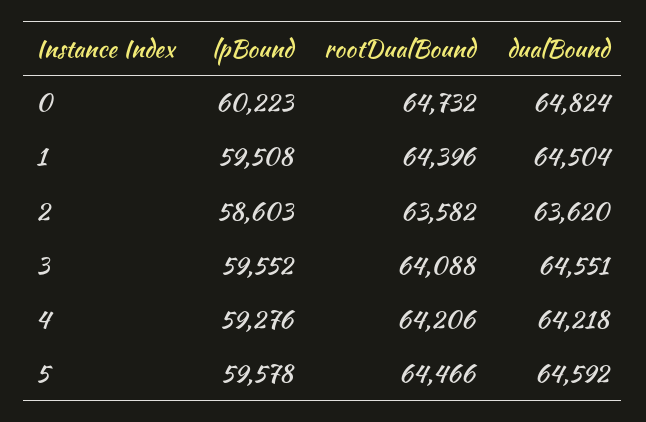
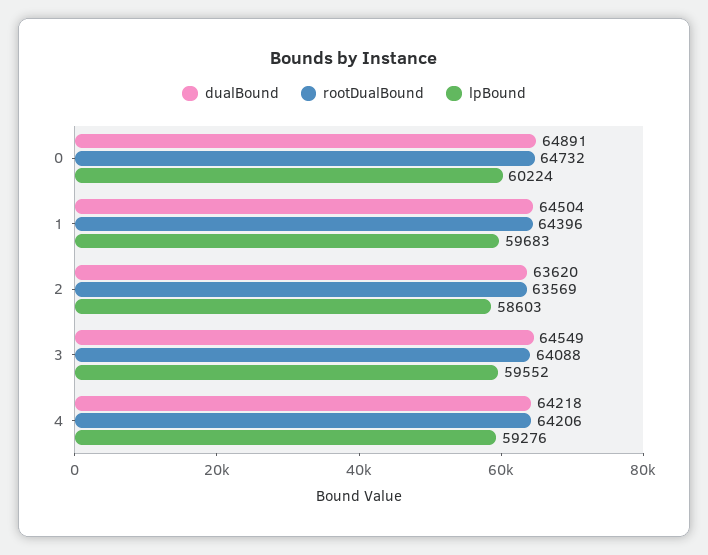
lpBound, 0: 60223 -> 60224
dualBound, 0: 64824 -> 64891
lpBound, 1: 59508 -> 59683
rootDualBound, 2: 63582 -> 63569
dualBound, 3: 64551 -> 64549
lpBound, 5: 59578 -> none
rootDualBound, 5: 64466 -> none
dualBound, 5: 64592 -> none

